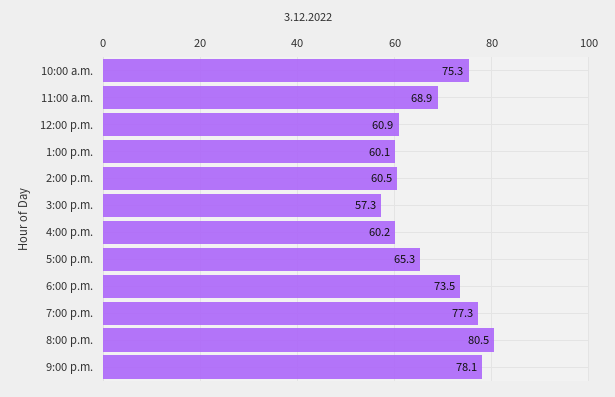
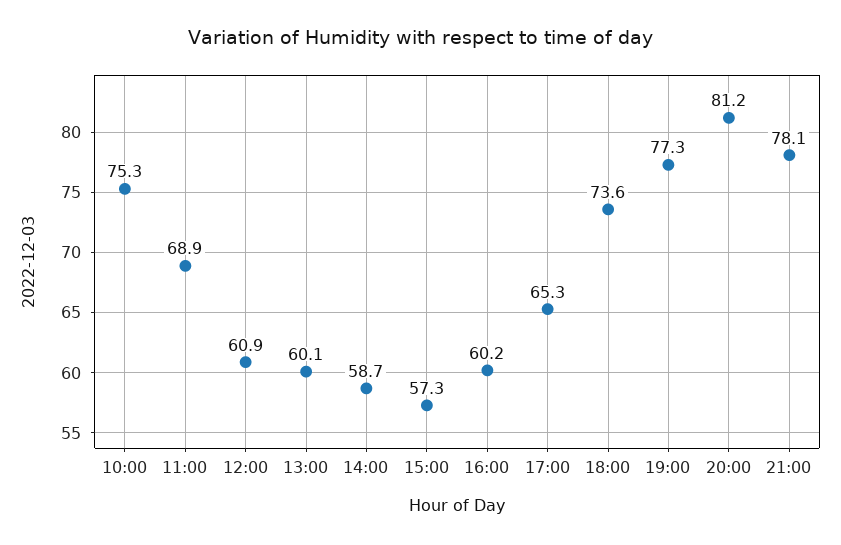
2:00 p.m.: 60.5 -> 58.7
6:00 p.m.: 73.5 -> 73.6
8:00 p.m.: 80.5 -> 81.2

